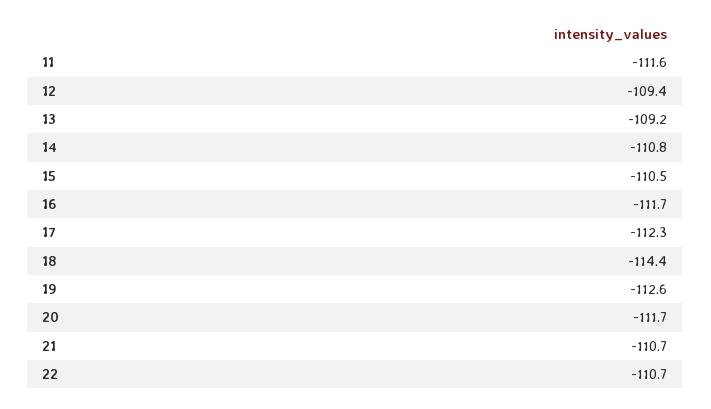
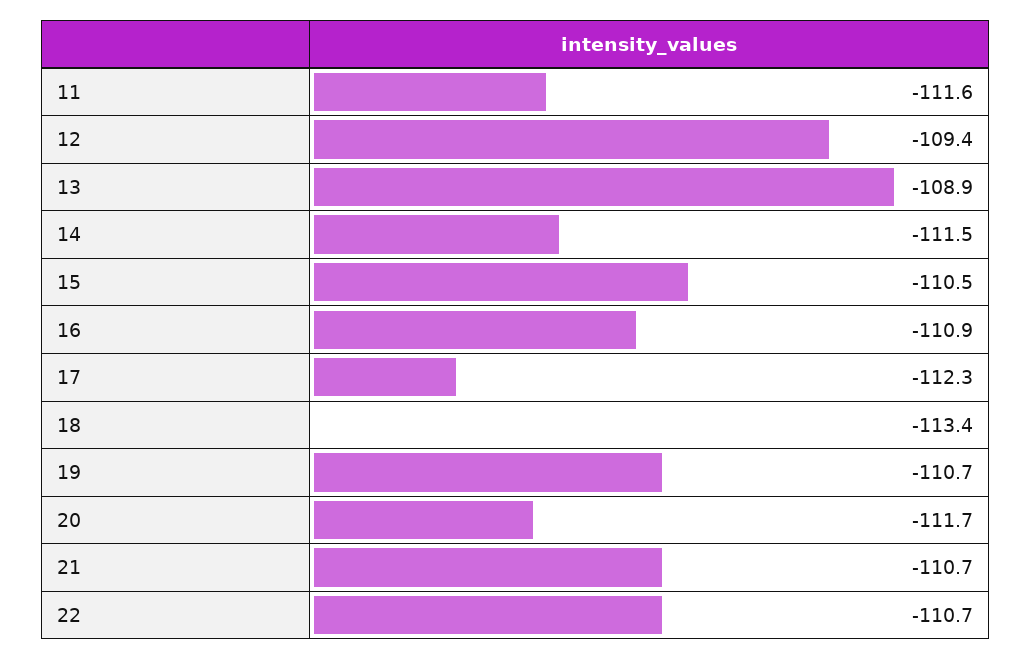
13: -109.2 -> -108.9
14: -110.8 -> -111.5
16: -111.7 -> -110.9
18: -114.4 -> -113.4
19: -112.6 -> -110.7

